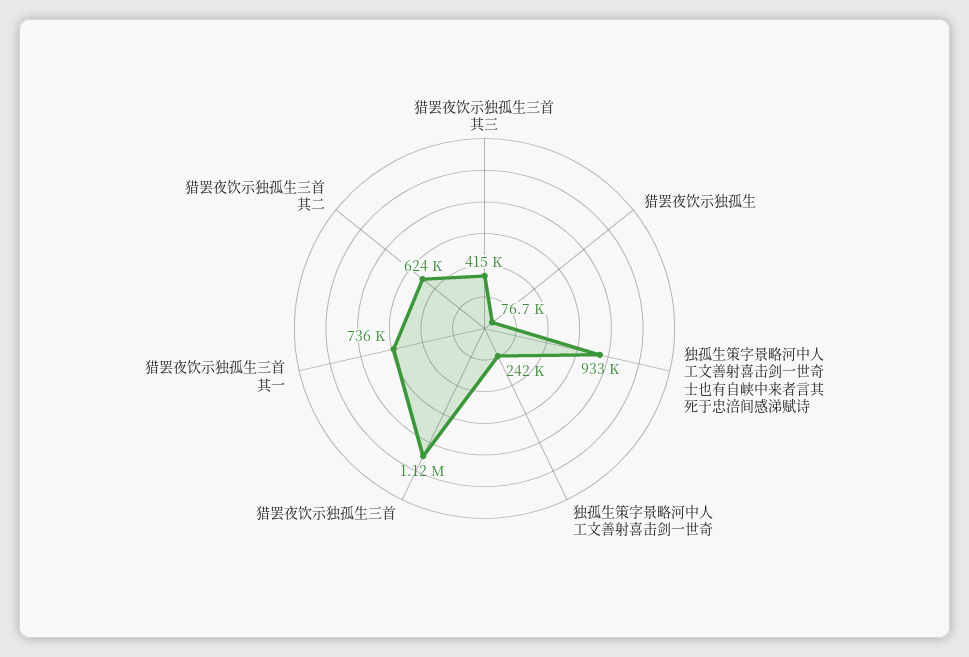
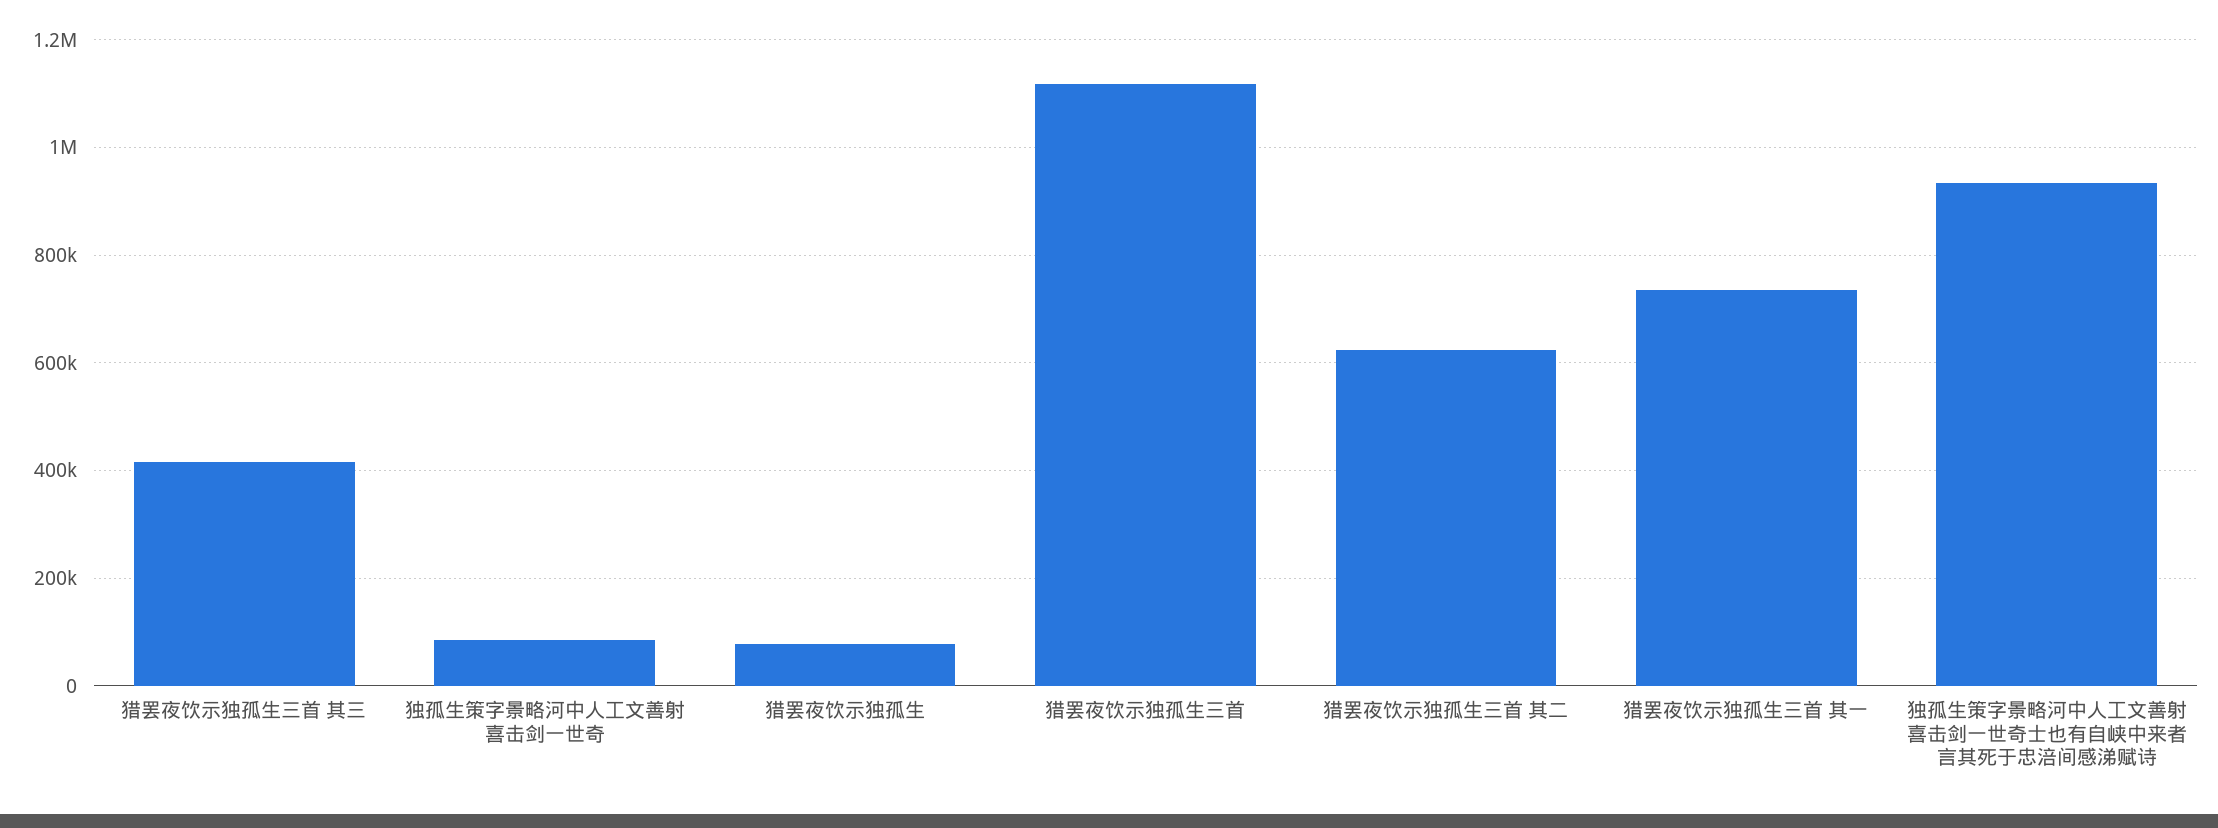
独孤生策字景略河中人工文善射喜击剑一世奇: 242000 -> 80000

